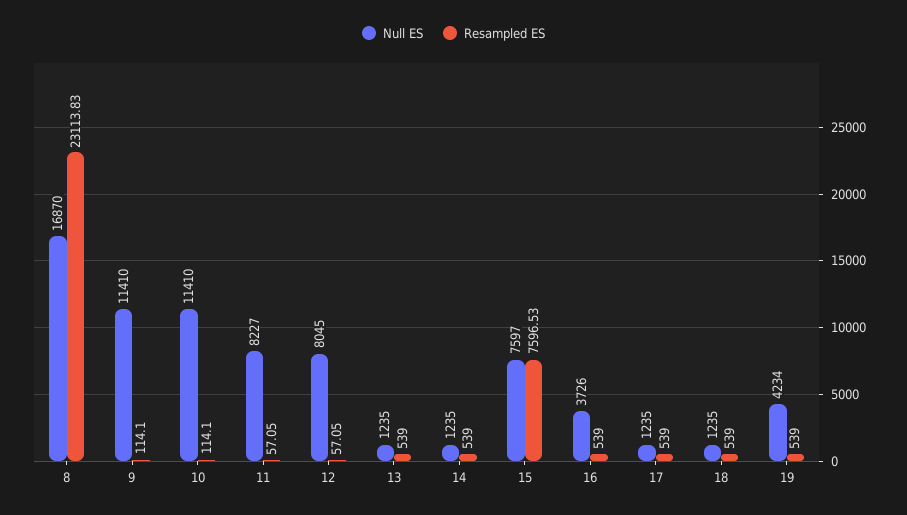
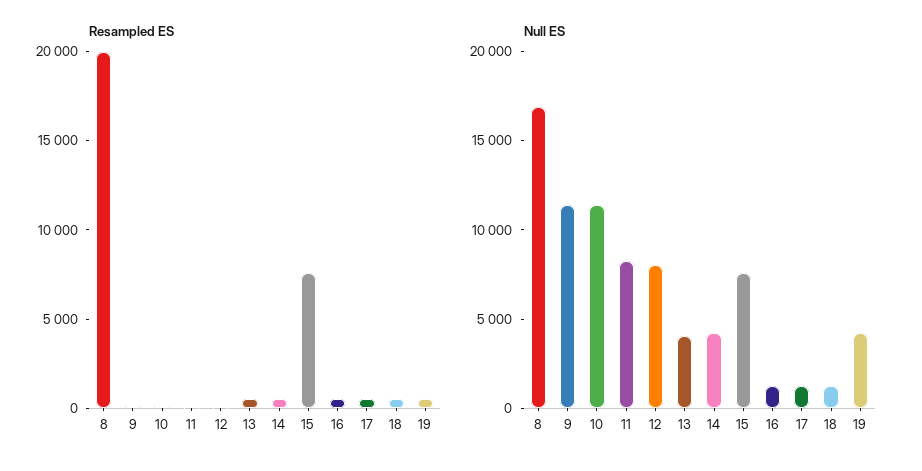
Resampled ES, 8: 23113.83 -> 20000
Null ES, 13: 1235 -> 4000
Null ES, 14: 1235 -> 4000
Null ES, 16: 3726 -> 1000

